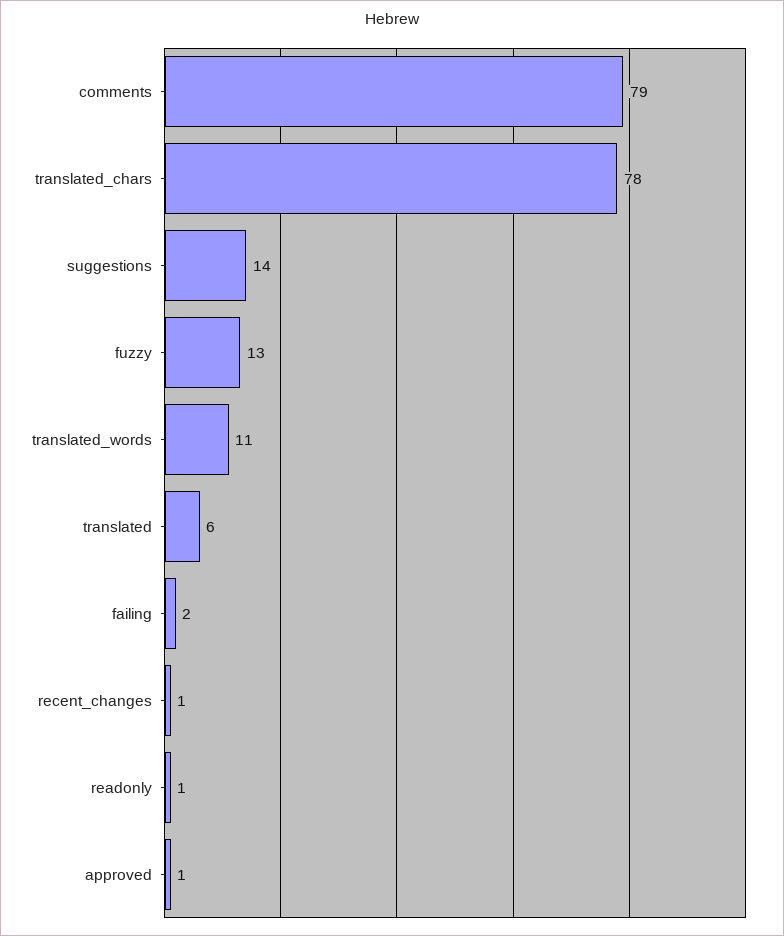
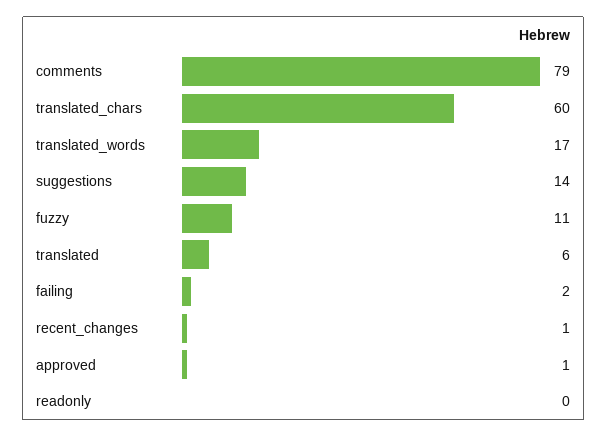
translated_chars: 78 -> 60
fuzzy: 13 -> 11
translated_words: 11 -> 17
readonly: 1 -> 0

